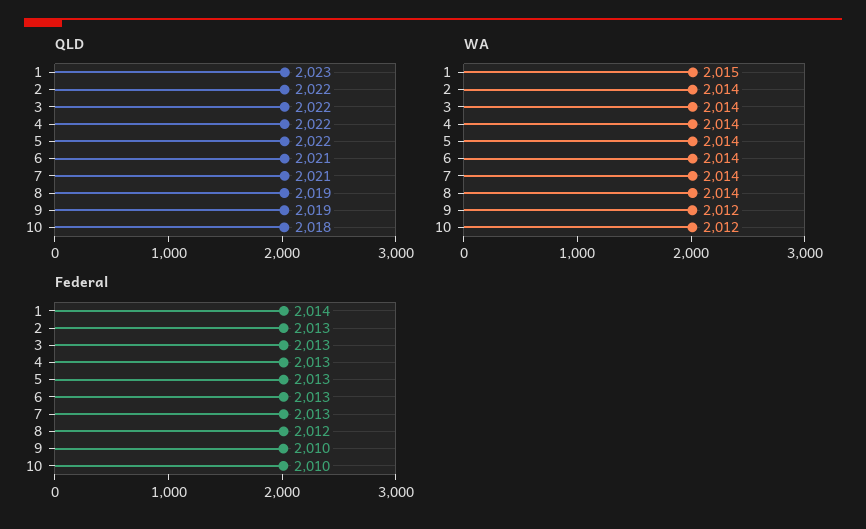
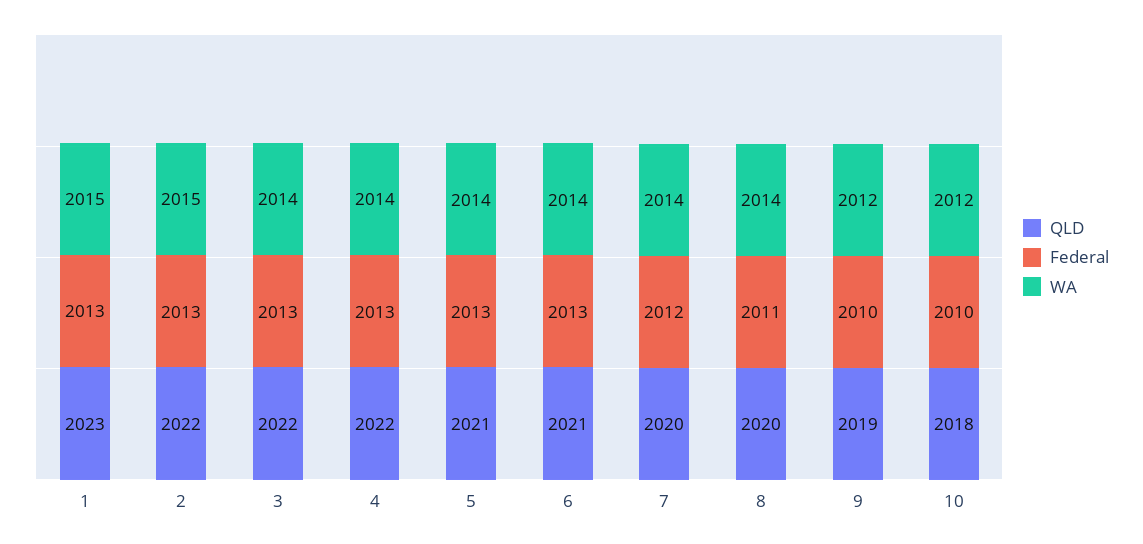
QLD, 5: 2022 -> 2021
QLD, 7: 2021 -> 2020
QLD, 8: 2019 -> 2020
WA, 2: 2014 -> 2015
Federal, 1: 2014 -> 2013
Federal, 7: 2013 -> 2012
Federal, 8: 2012 -> 2011

